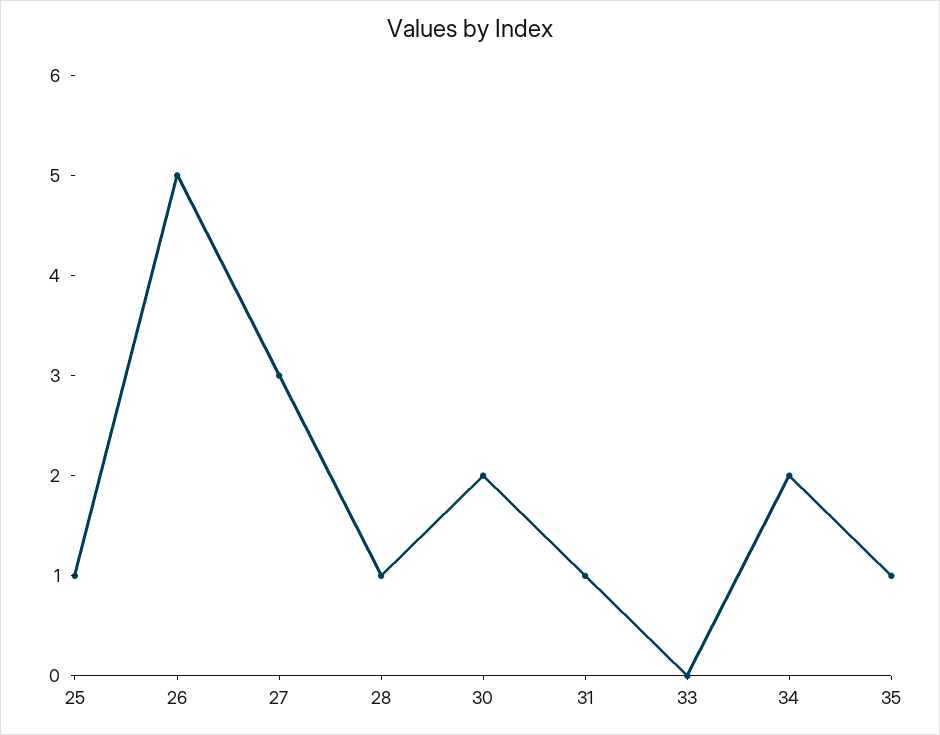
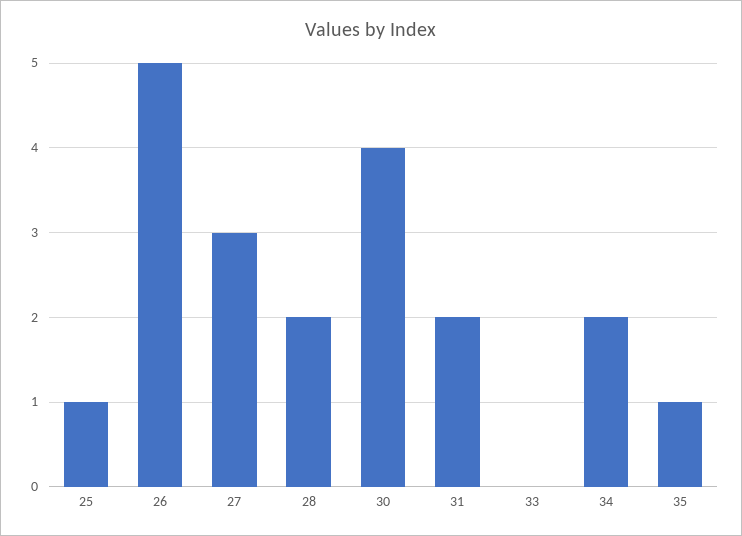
28: 1 -> 2
30: 2 -> 4
31: 1 -> 2

